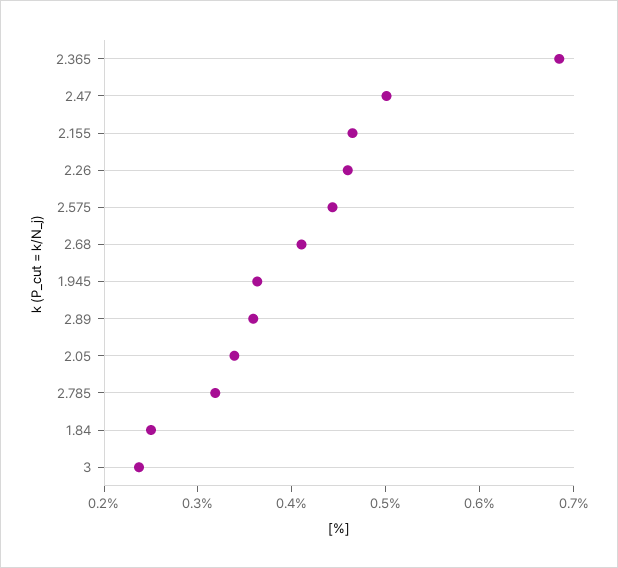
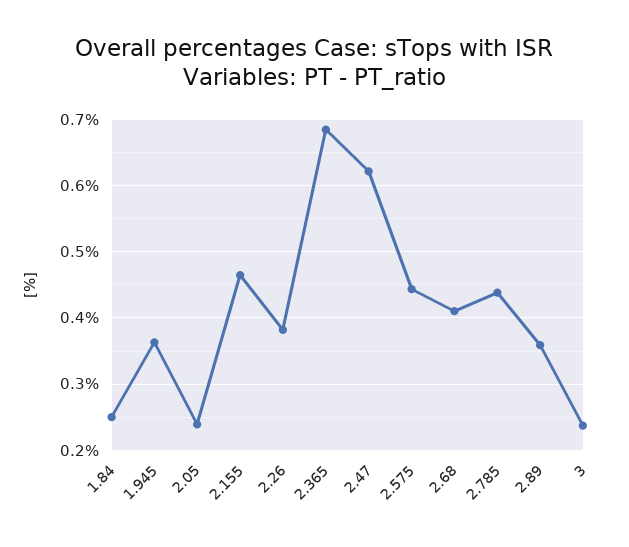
2.47: 0.5 -> 0.62
2.26: 0.46 -> 0.38
2.05: 0.34 -> 0.24
2.785: 0.32 -> 0.44

